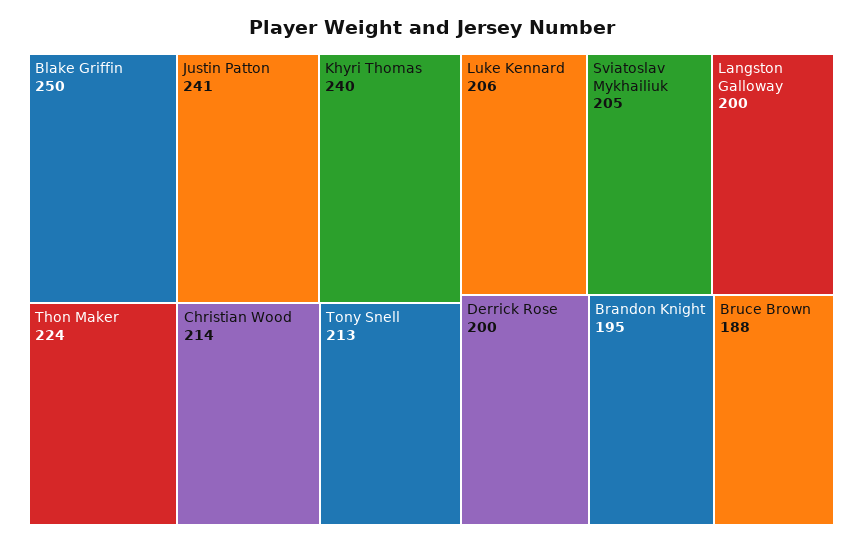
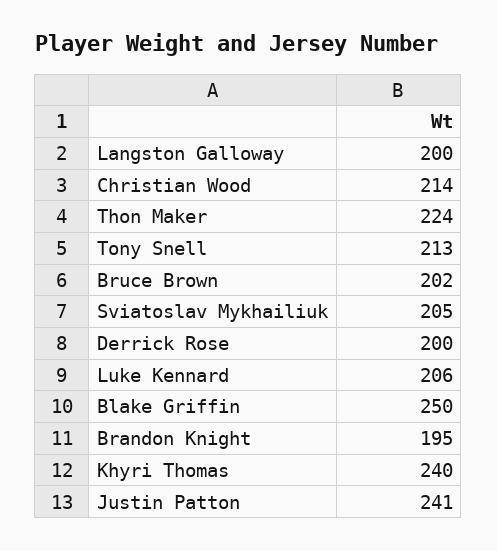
Bruce Brown: 188 -> 202

